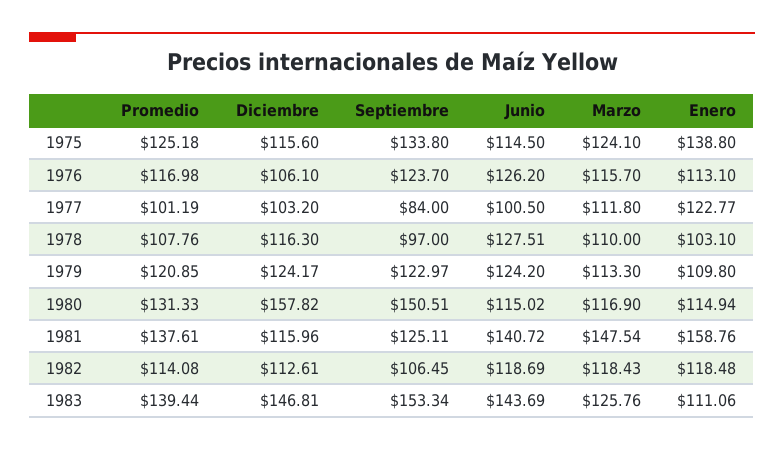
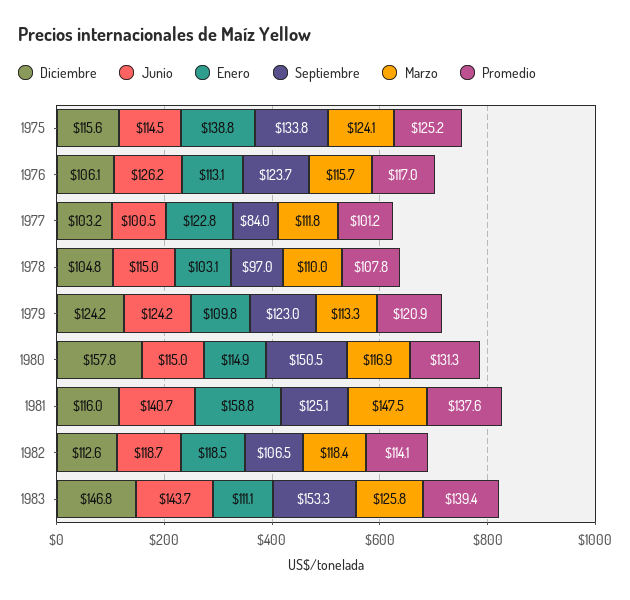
Diciembre, 1978: 116.3 -> 104.8
Junio, 1978: 127.51 -> 115

